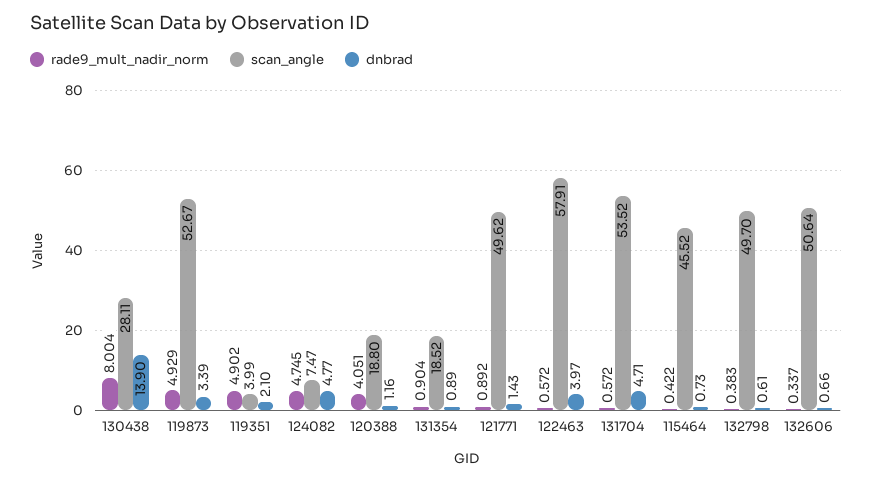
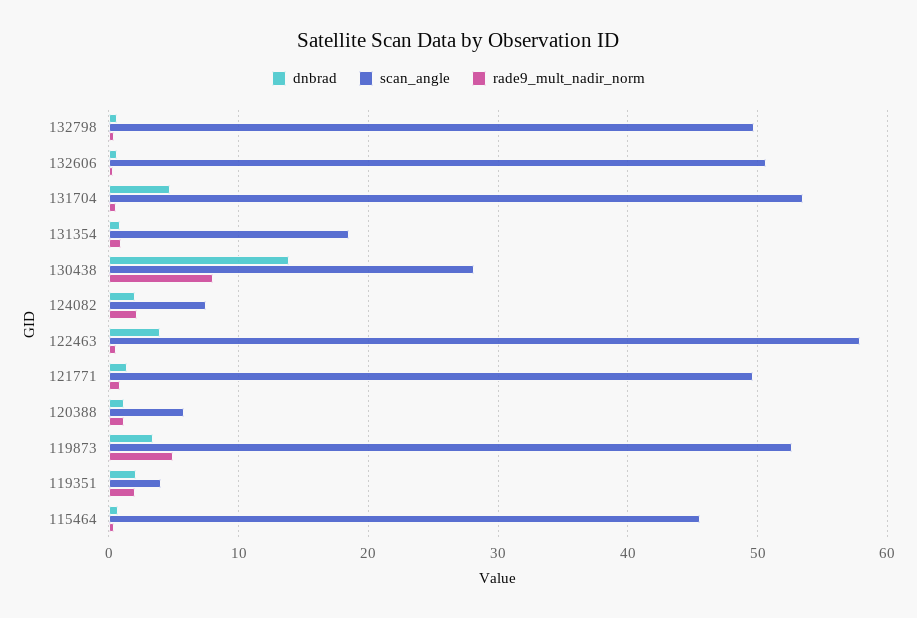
rade9_mult_nadir_norm, 119351: 4.902 -> 2
rade9_mult_nadir_norm, 124082: 4.745 -> 2
dnbrad, 124082: 4.77 -> 2
rade9_mult_nadir_norm, 120388: 4.051 -> 1
scan_angle, 120388: 18.8 -> 6

